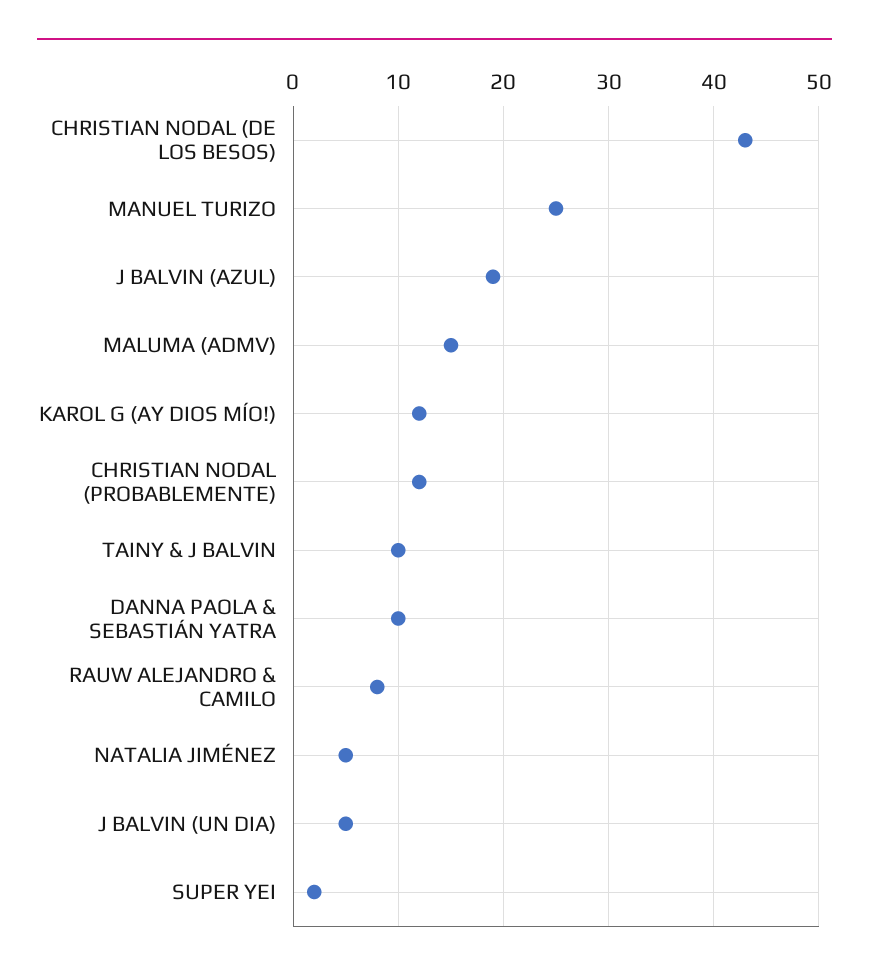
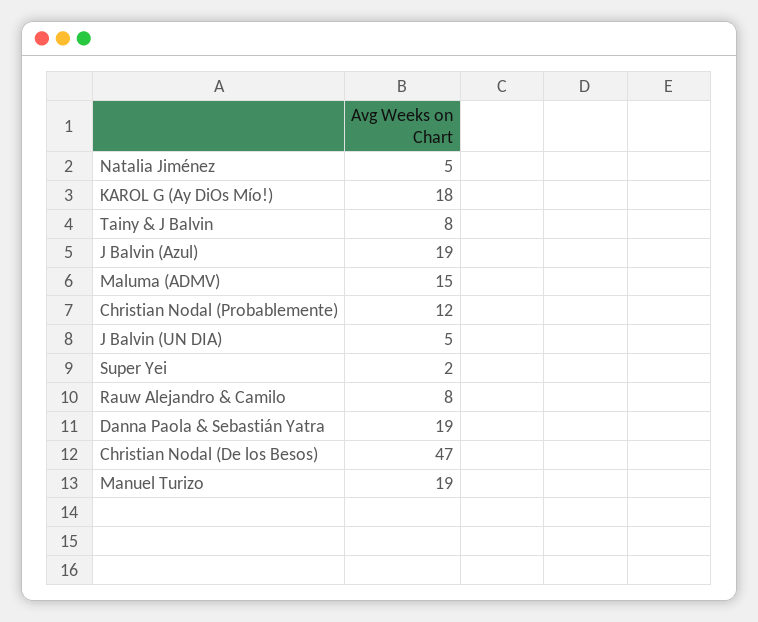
CHRISTIAN NODAL (DE LOS BESOS): 43 -> 47
MANUEL TURIZO: 25 -> 19
KAROL G (AY DIOS MÍO!): 12 -> 18
TAINY & J BALVIN: 10 -> 8
DANNA PAOLA & SEBASTIÁN YATRA: 10 -> 19

